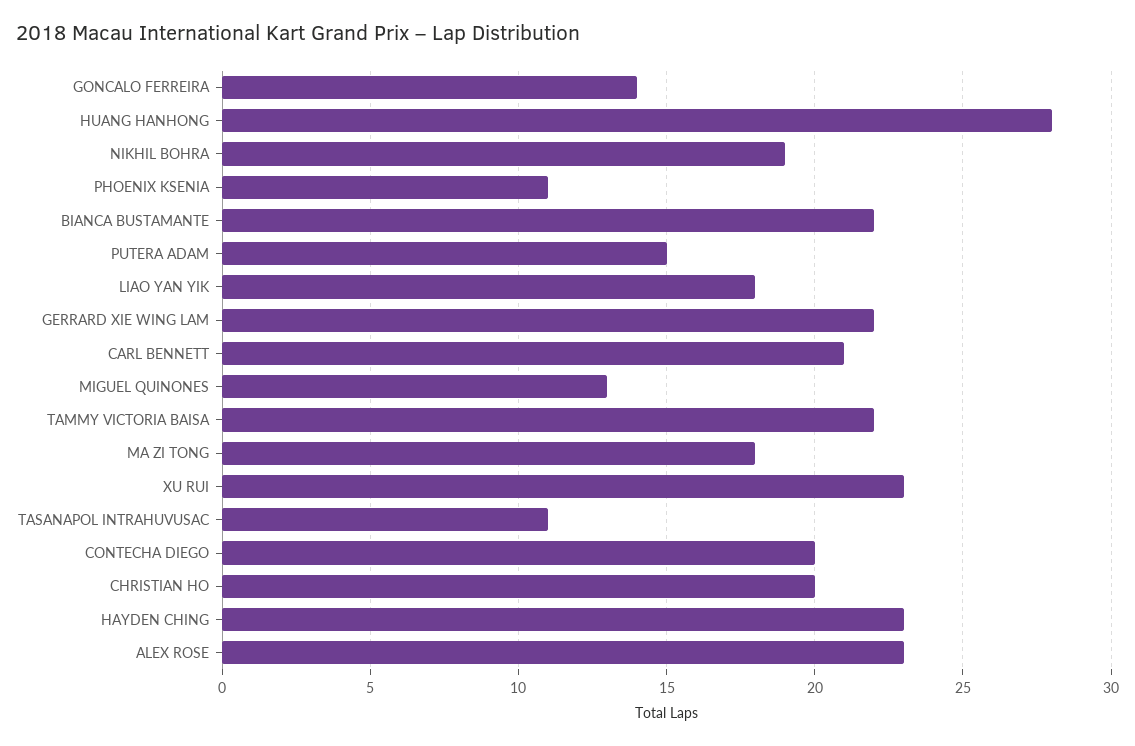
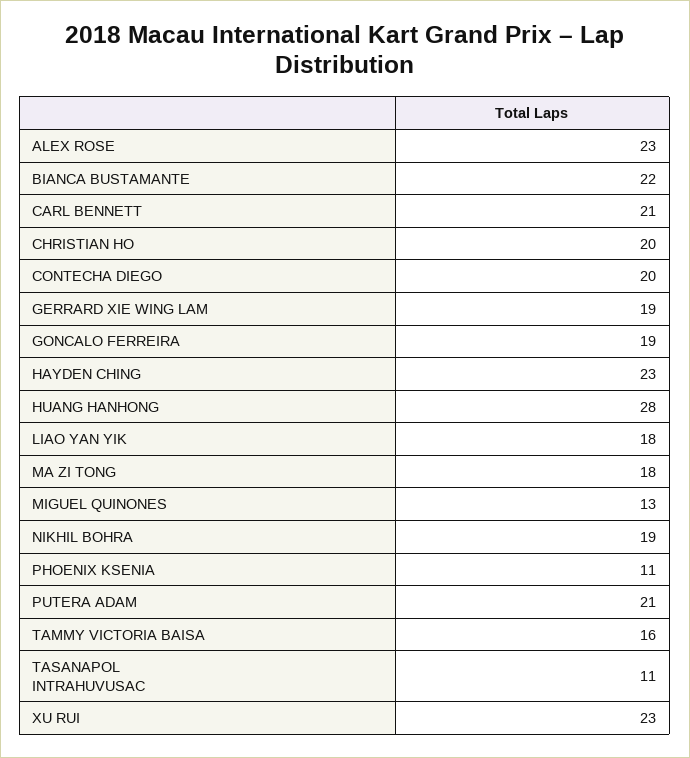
GONCALO FERREIRA: 14 -> 19
PUTERA ADAM: 15 -> 21
GERRARD XIE WING LAM: 22 -> 19
TAMMY VICTORIA BAISA: 22 -> 16

